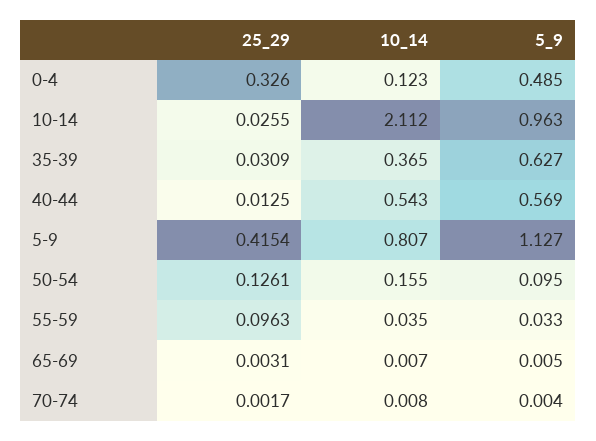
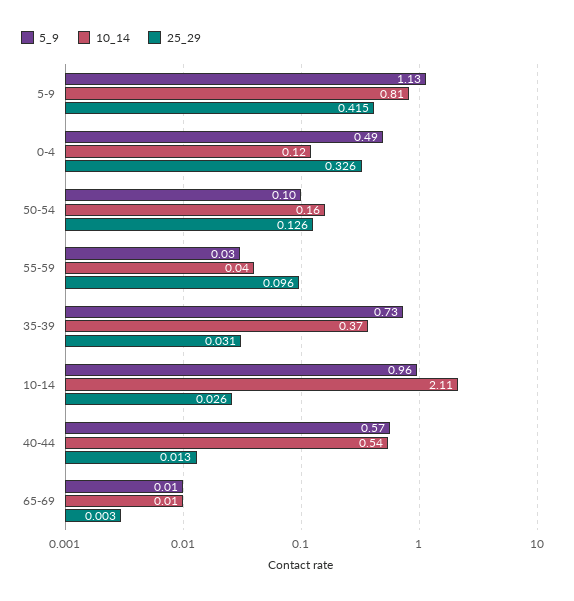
5_9, 35-39: 0.627 -> 0.73
25_29, 70-74: 0.0017 -> none
10_14, 70-74: 0.008 -> none
5_9, 70-74: 0.004 -> none

